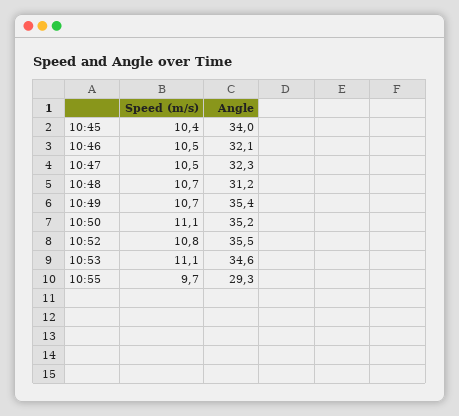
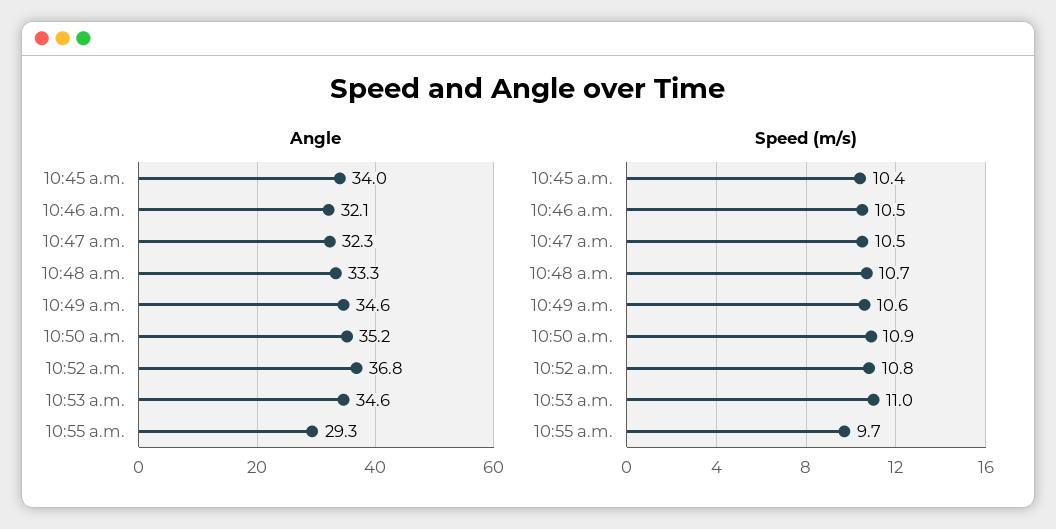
Angle, 10:48: 31.2 -> 33.3
Speed (m/s), 10:49: 10.7 -> 10.6
Angle, 10:49: 35.4 -> 34.6
Speed (m/s), 10:50: 11.1 -> 10.9
Angle, 10:52: 35.5 -> 36.8
Speed (m/s), 10:53: 11.1 -> 11

